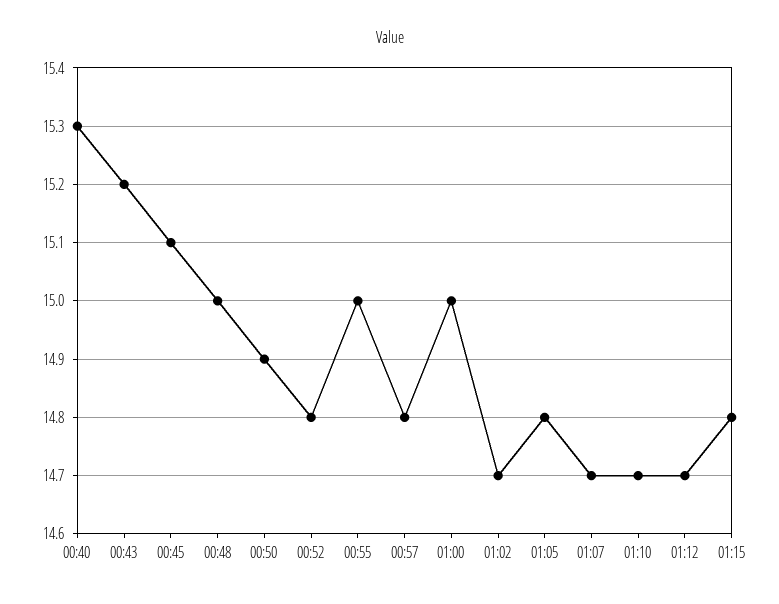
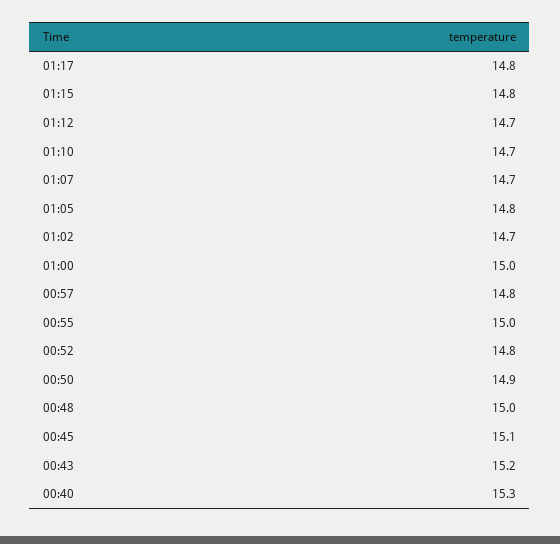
01:17: none -> 14.8

